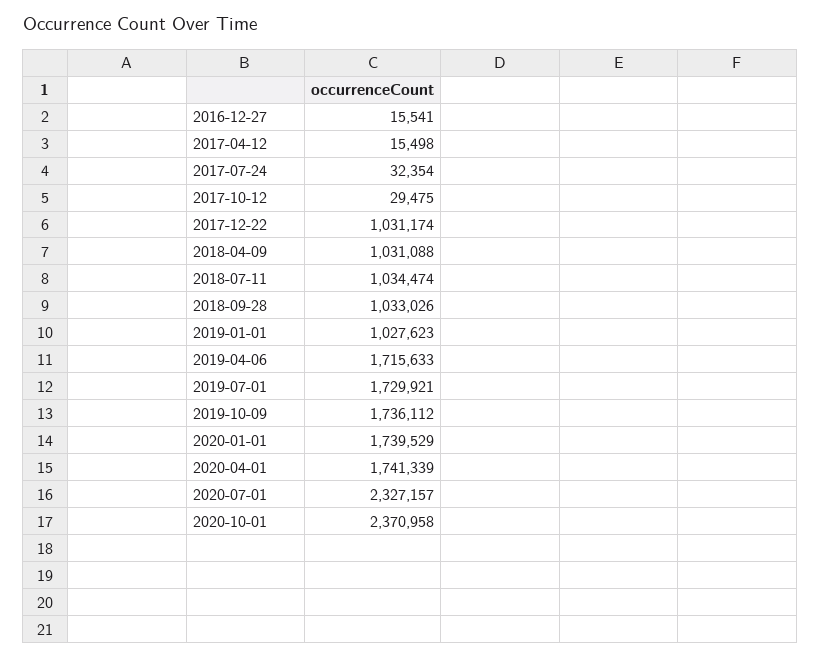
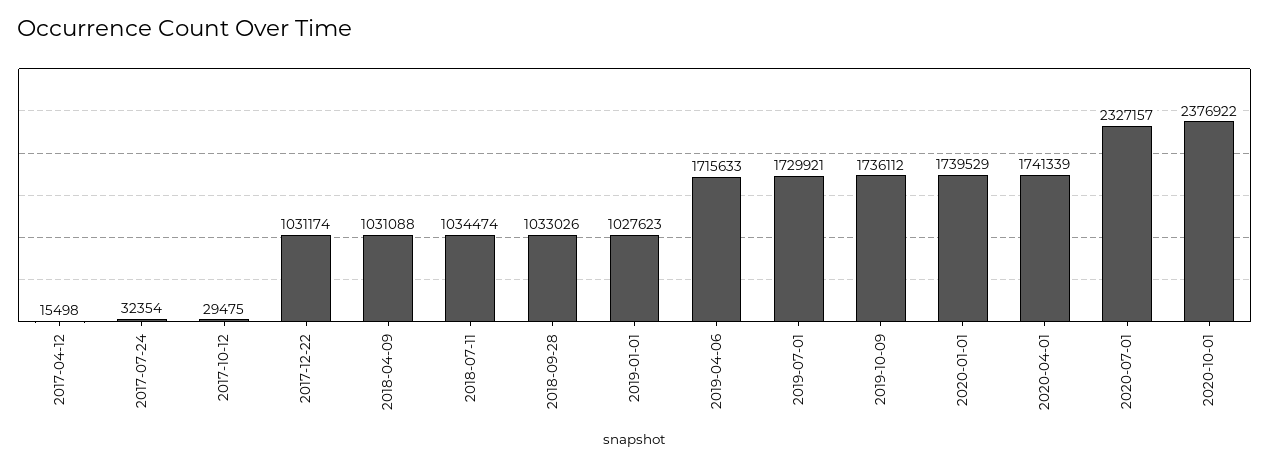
2016-12-27: 15541 -> none
2020-10-01: 2370958 -> 2376922

